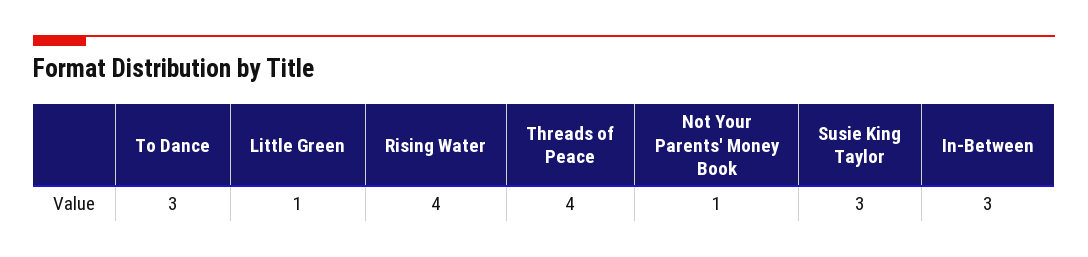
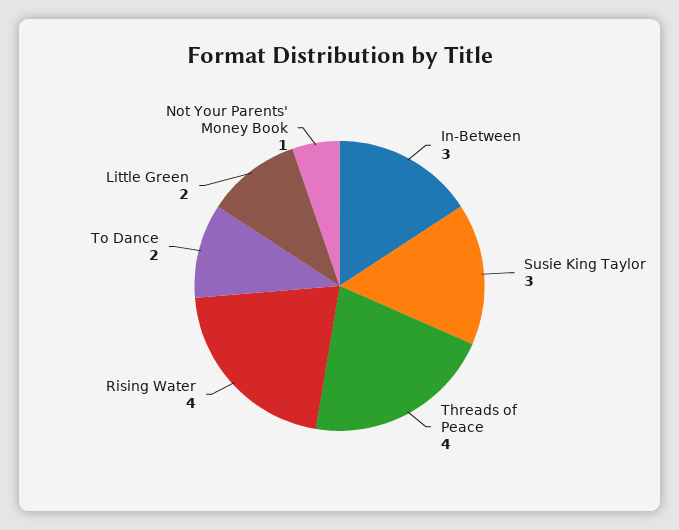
To Dance: 3 -> 2
Little Green: 1 -> 2

